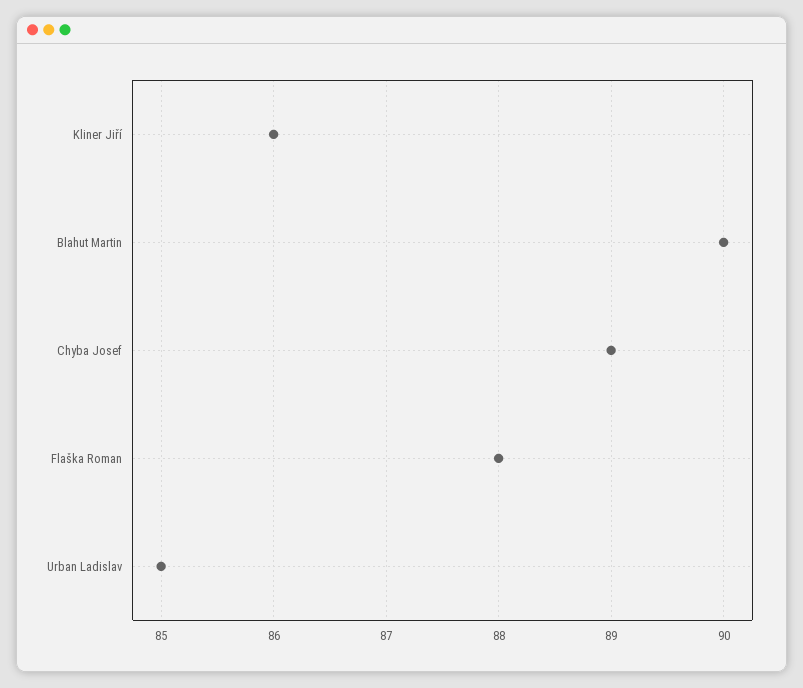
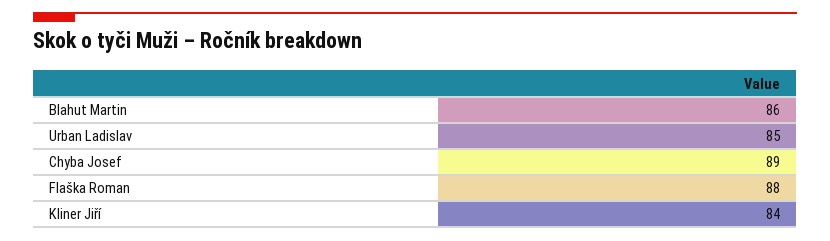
Kliner Jiří: 86 -> 84
Blahut Martin: 90 -> 86

